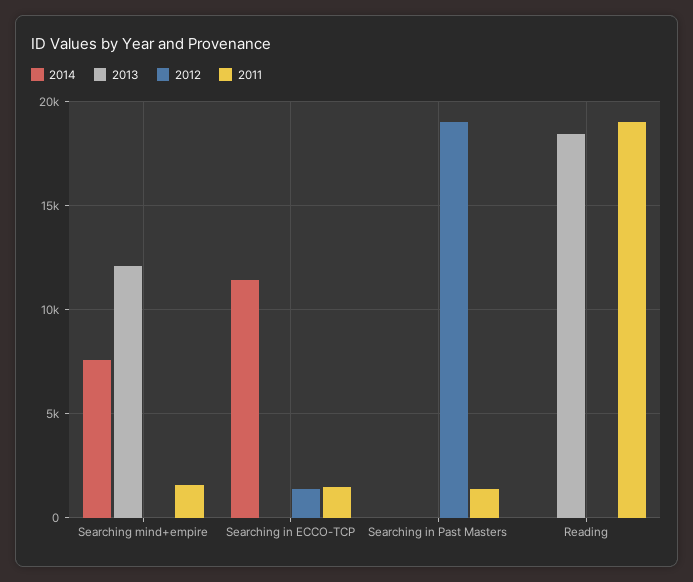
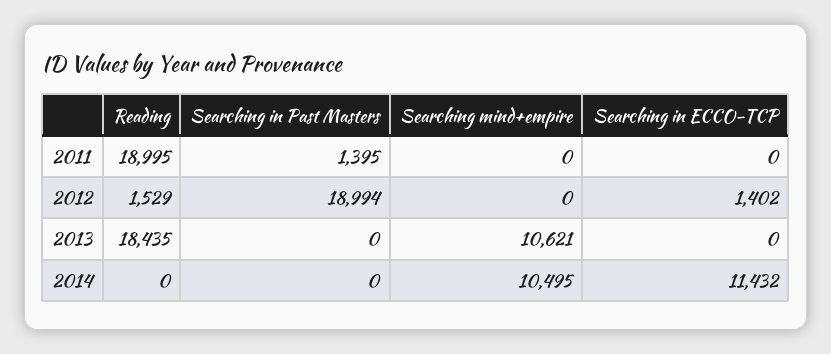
2014, Searching mind+empire: 7500 -> 10495
2013, Searching mind+empire: 12000 -> 10621
2011, Searching mind+empire: 1500 -> 0
2011, Searching in ECCO-TCP: 1500 -> 0
2012, Reading: 0 -> 1529

